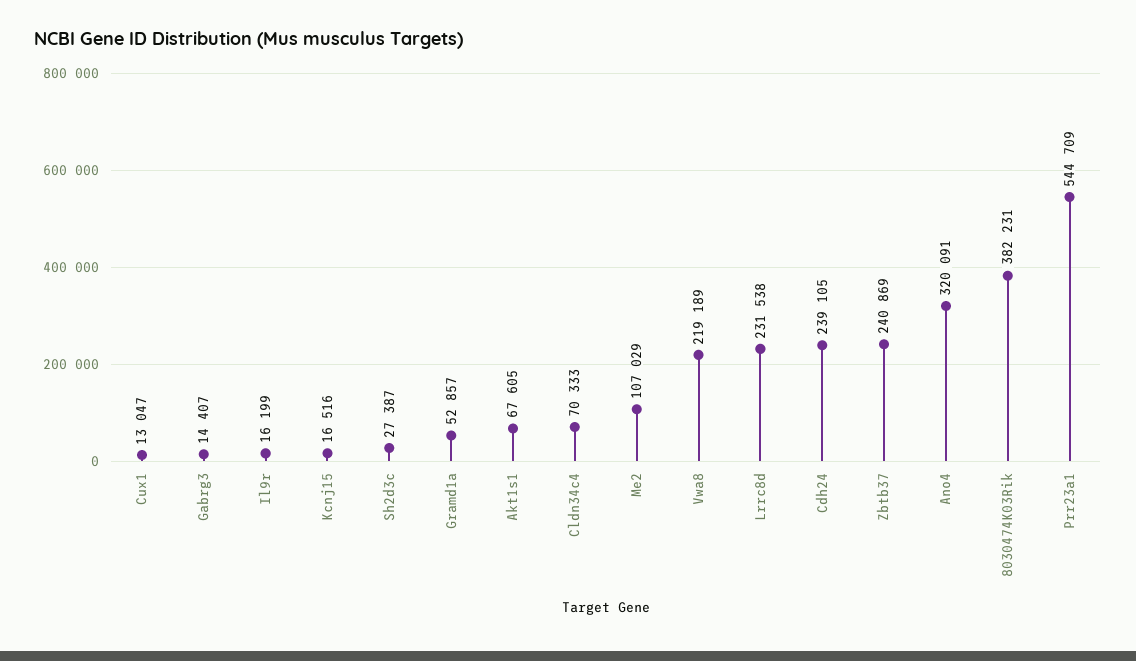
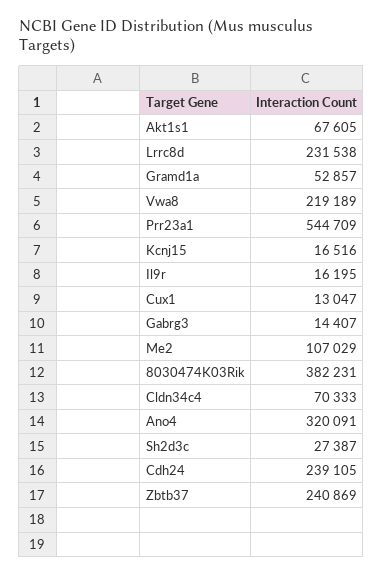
Il9r: 16199 -> 16195

